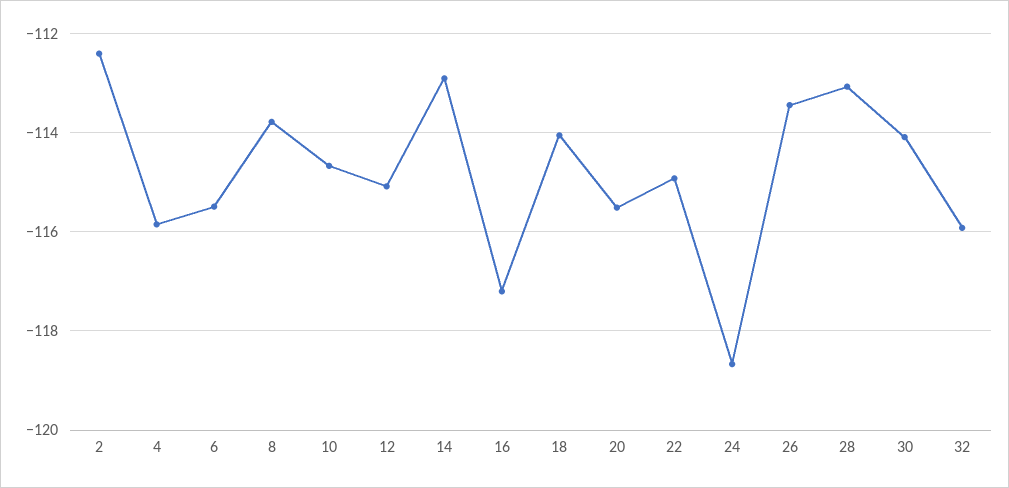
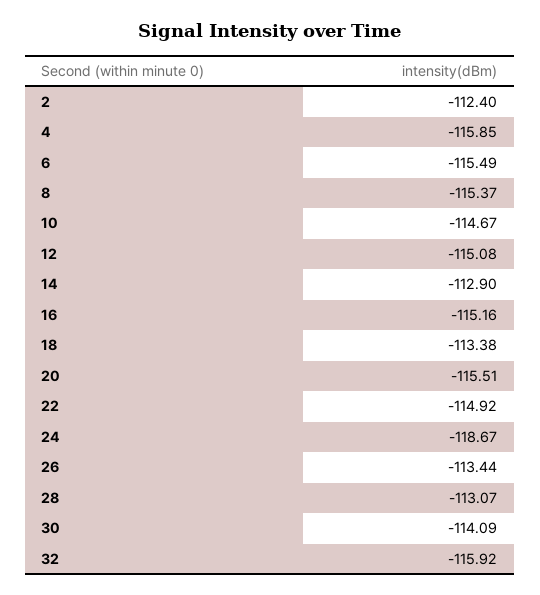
8: -113.8 -> -115.37
16: -117.2 -> -115.16
18: -114 -> -113.38

